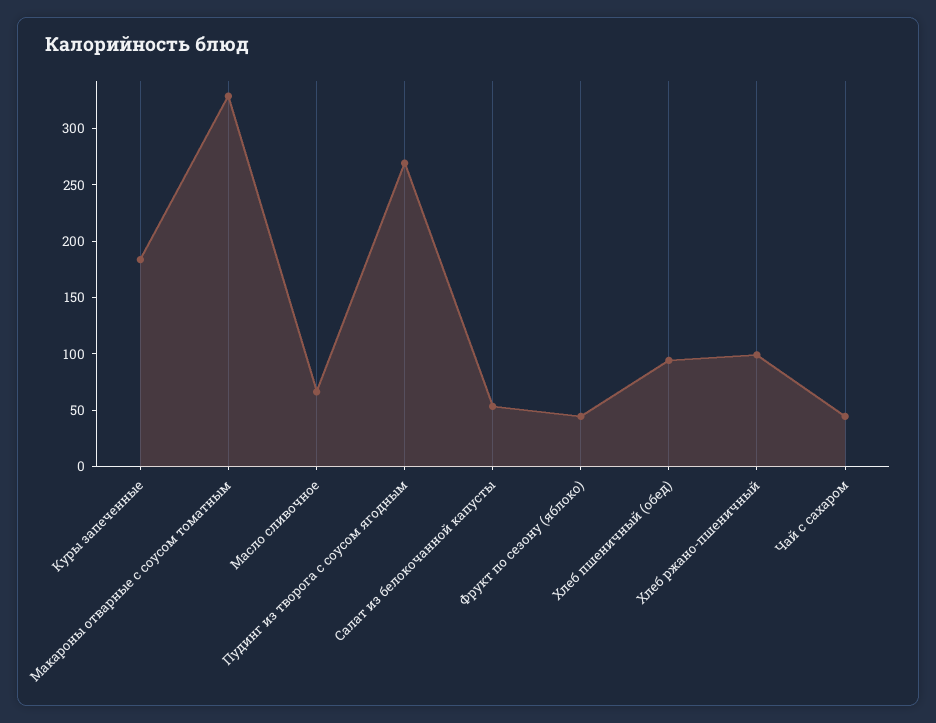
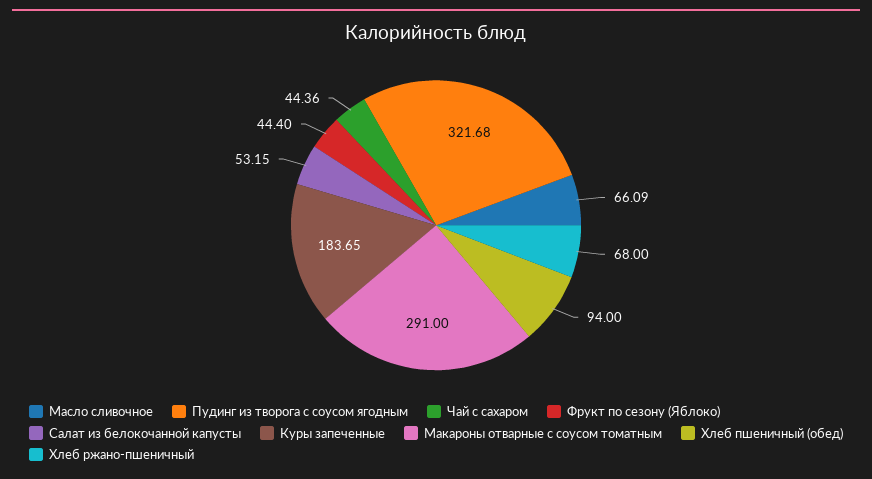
Макароны отварные с соусом томатным: 330 -> 291
Пудинг из творога с соусом ягодным: 270 -> 321.68
Хлеб ржано-пшеничный: 100 -> 68

